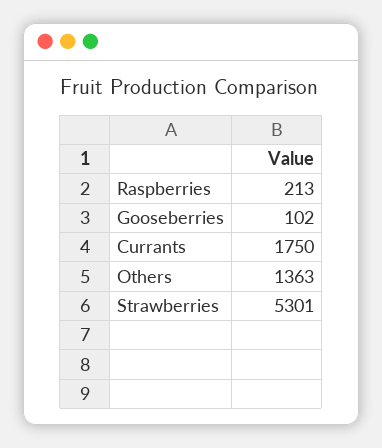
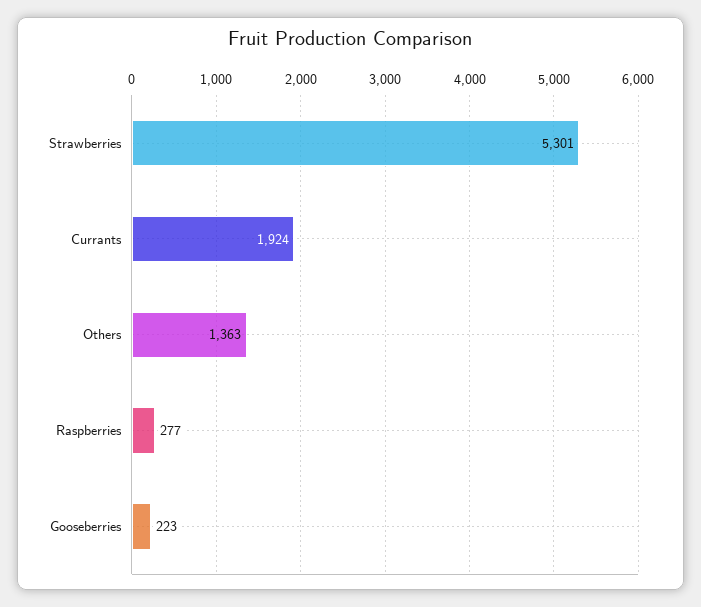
Raspberries: 213 -> 277
Gooseberries: 102 -> 223
Currants: 1750 -> 1924

